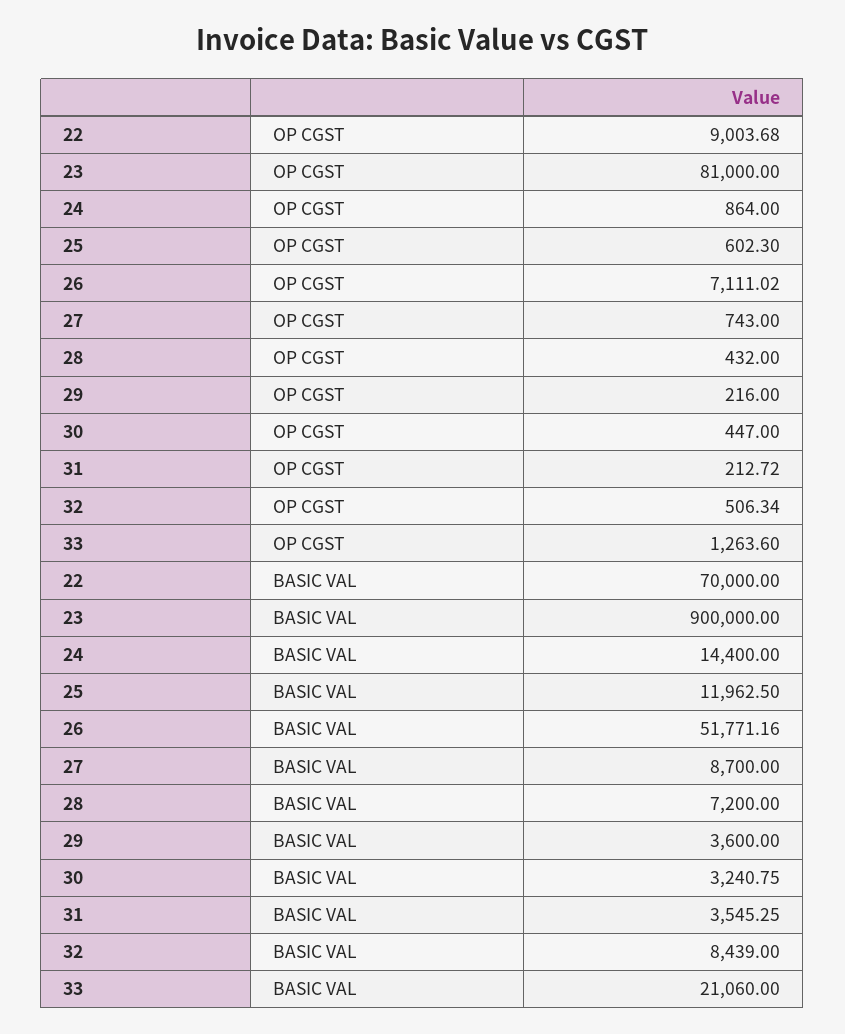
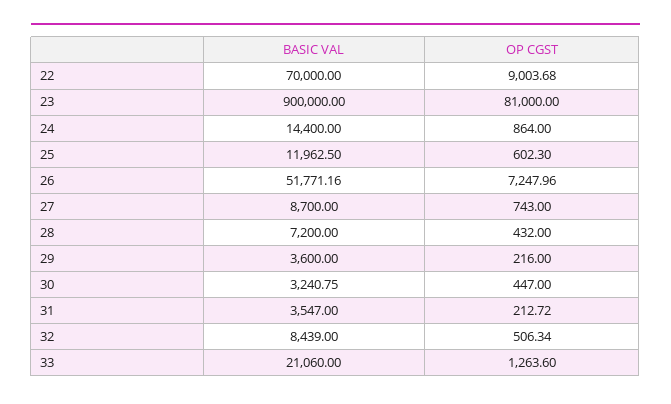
26, OP CGST: 7111.02 -> 7247.96
31, BASIC VAL: 3545.25 -> 3547

